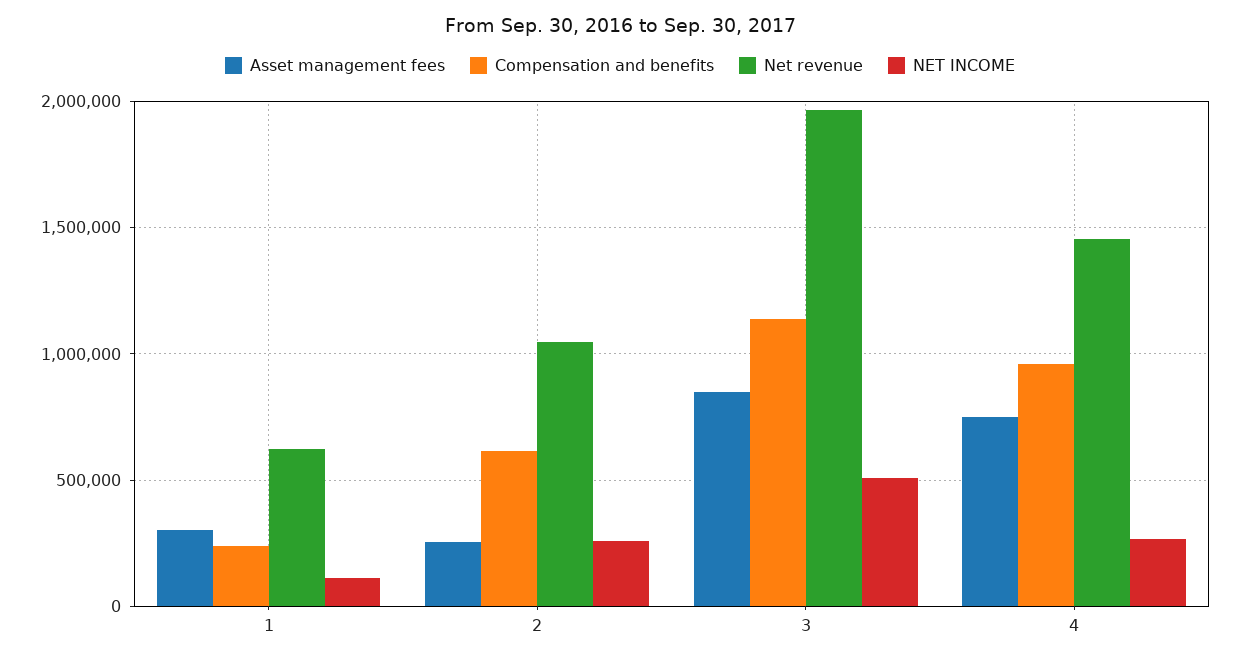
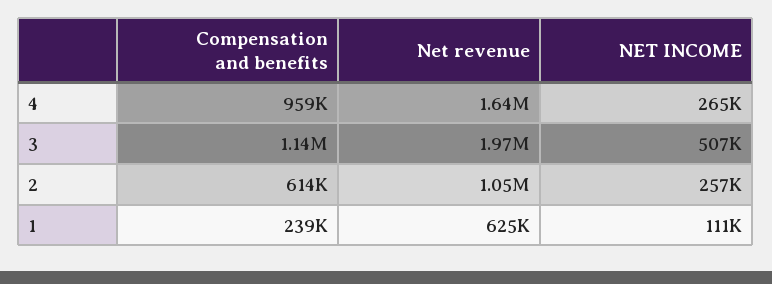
Asset management fees, 1: 300000 -> none
Asset management fees, 2: 250000 -> none
Asset management fees, 3: 850000 -> none
Asset management fees, 4: 750000 -> none
Net revenue, 4: 1450000 -> 1640000

